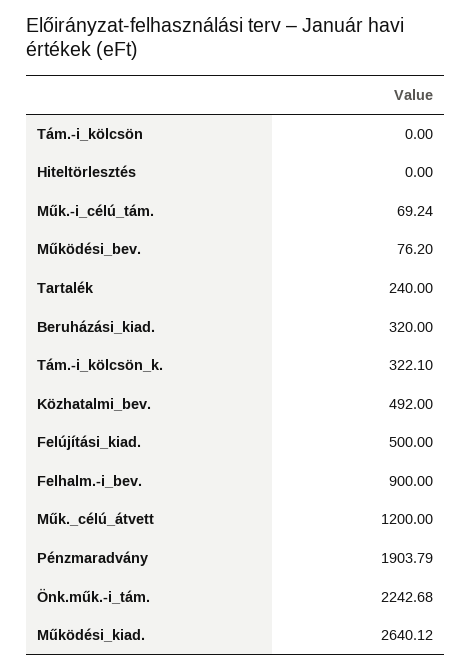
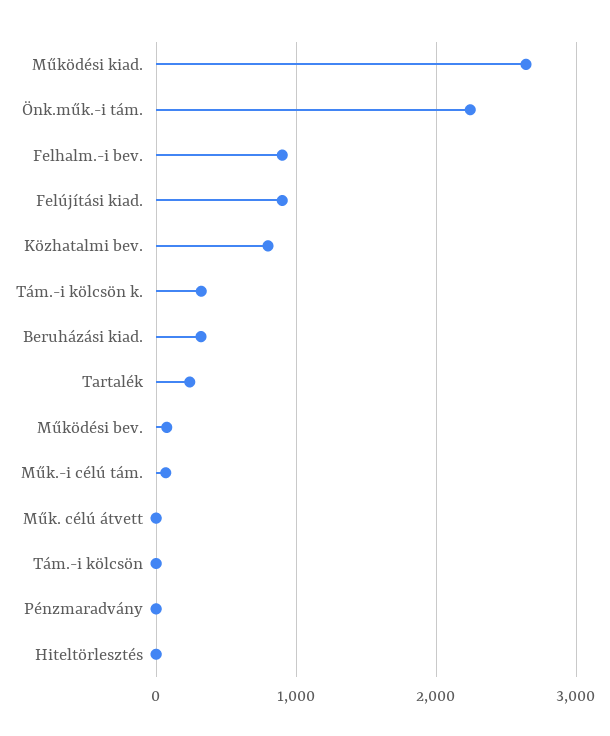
Közhatalmi_bev.: 492 -> 800
Felújítási_kiad.: 500 -> 900
Műk._célú_átvett: 1200 -> 0
Pénzmaradvány: 1903.79 -> 0

